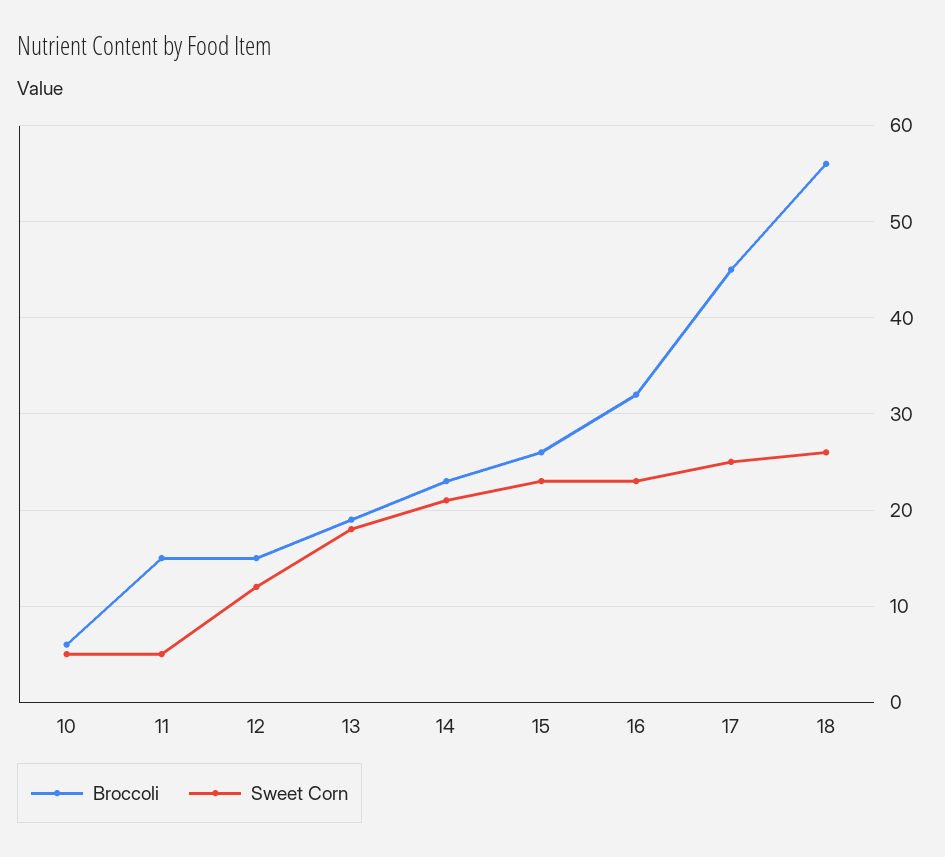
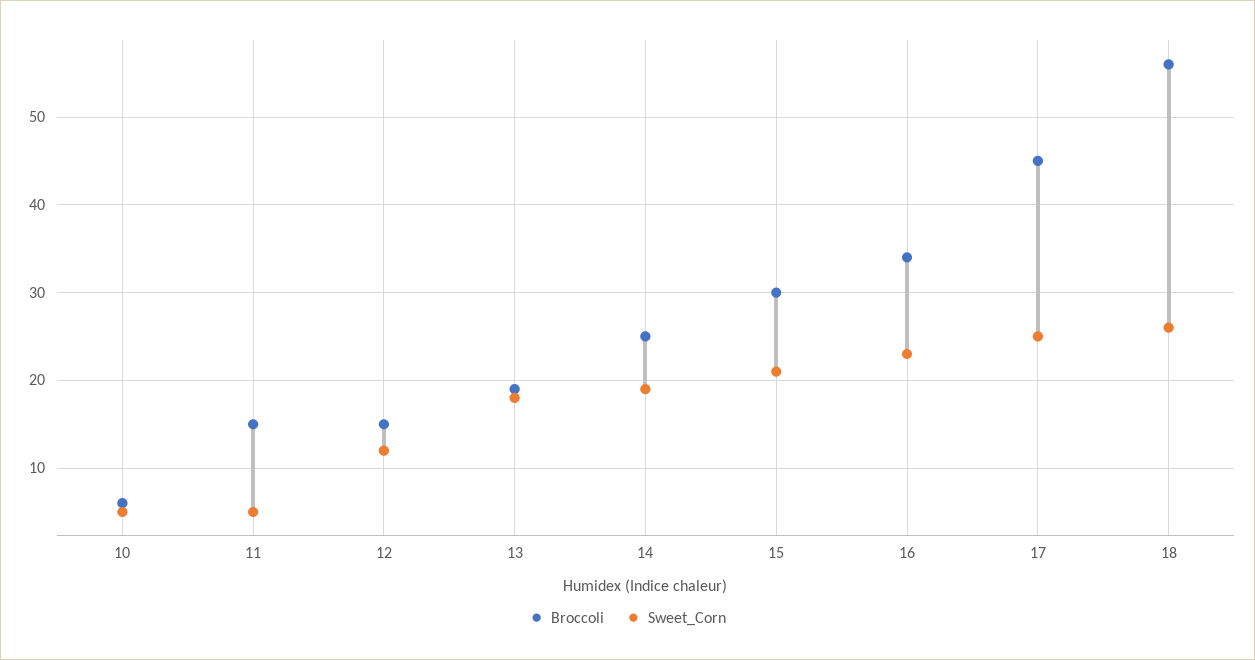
Broccoli, 14: 23 -> 25
Sweet Corn, 14: 21 -> 19
Broccoli, 15: 26 -> 30
Sweet Corn, 15: 23 -> 21
Broccoli, 16: 32 -> 34

